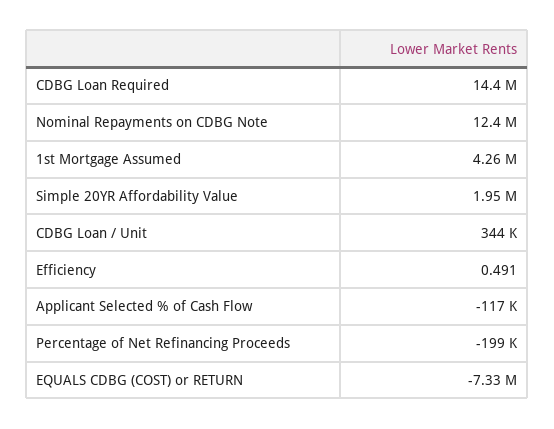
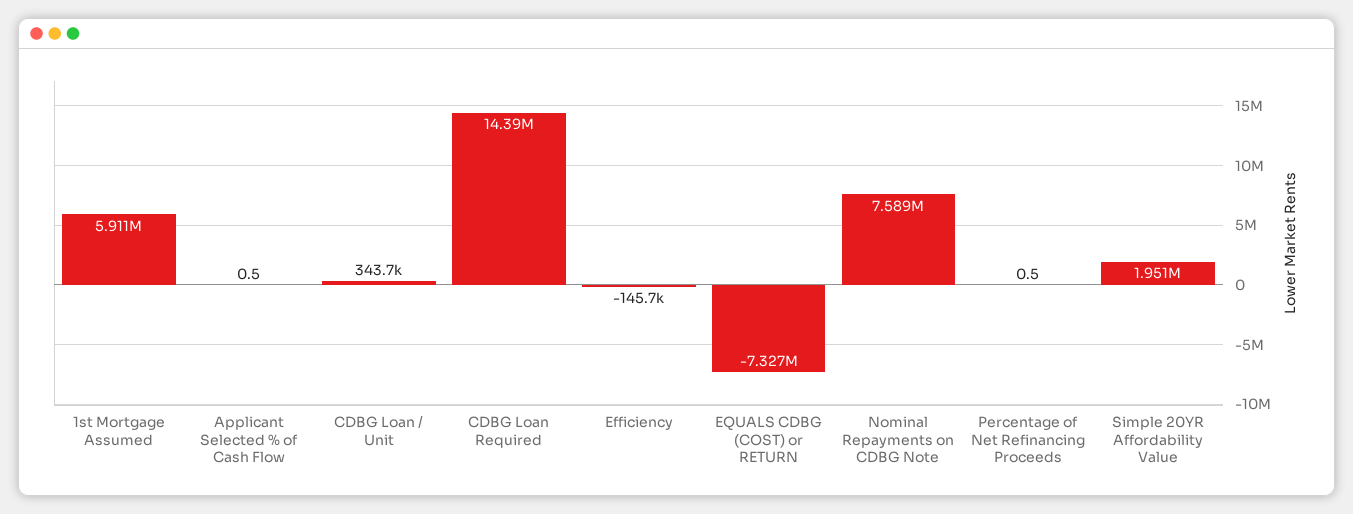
Nominal Repayments on CDBG Note: 12400000 -> 7589000
1st Mortgage Assumed: 4260000 -> 5911000
Efficiency: 0.491 -> -145700
Applicant Selected % of Cash Flow: -117000 -> 0.5
Percentage of Net Refinancing Proceeds: -199000 -> 0.5

